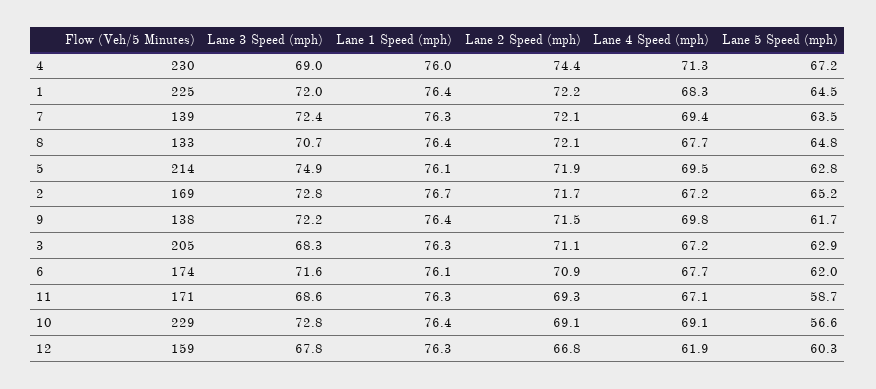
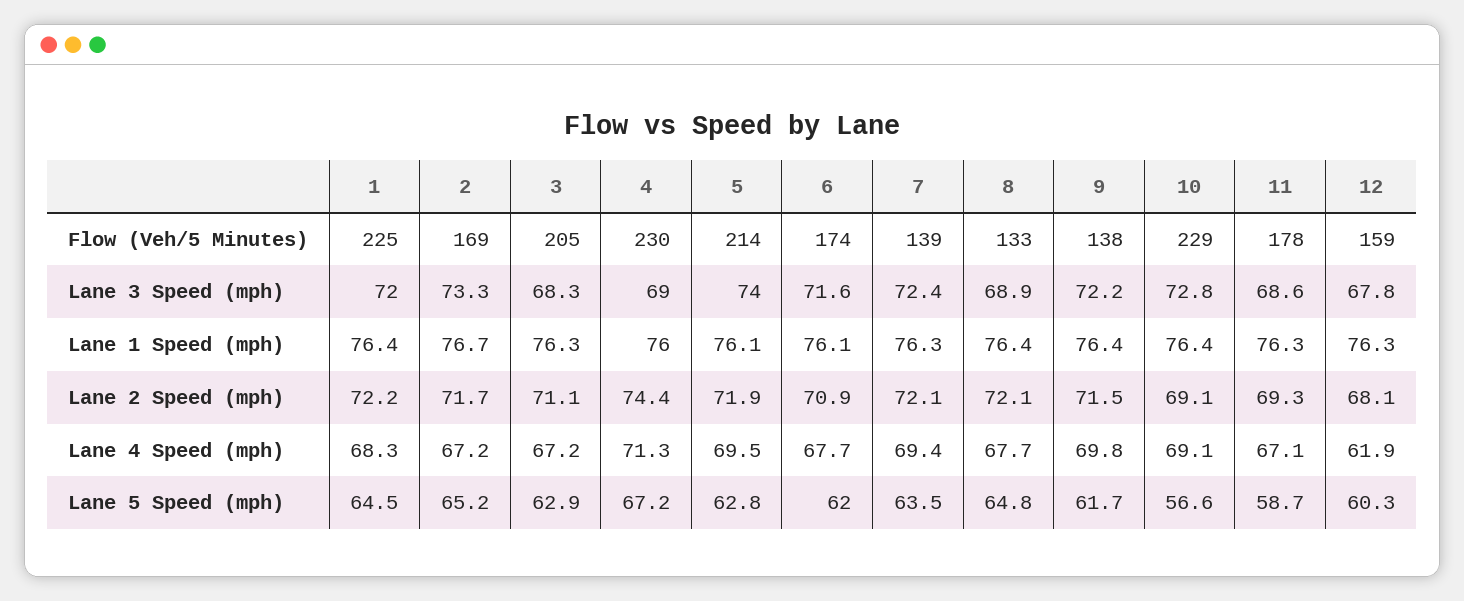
Lane 3 Speed (mph), 8: 70.7 -> 68.9
Lane 3 Speed (mph), 5: 74.9 -> 74
Lane 3 Speed (mph), 2: 72.8 -> 73.3
Flow (Veh/5 Minutes), 11: 171 -> 178
Lane 2 Speed (mph), 12: 66.8 -> 68.1

